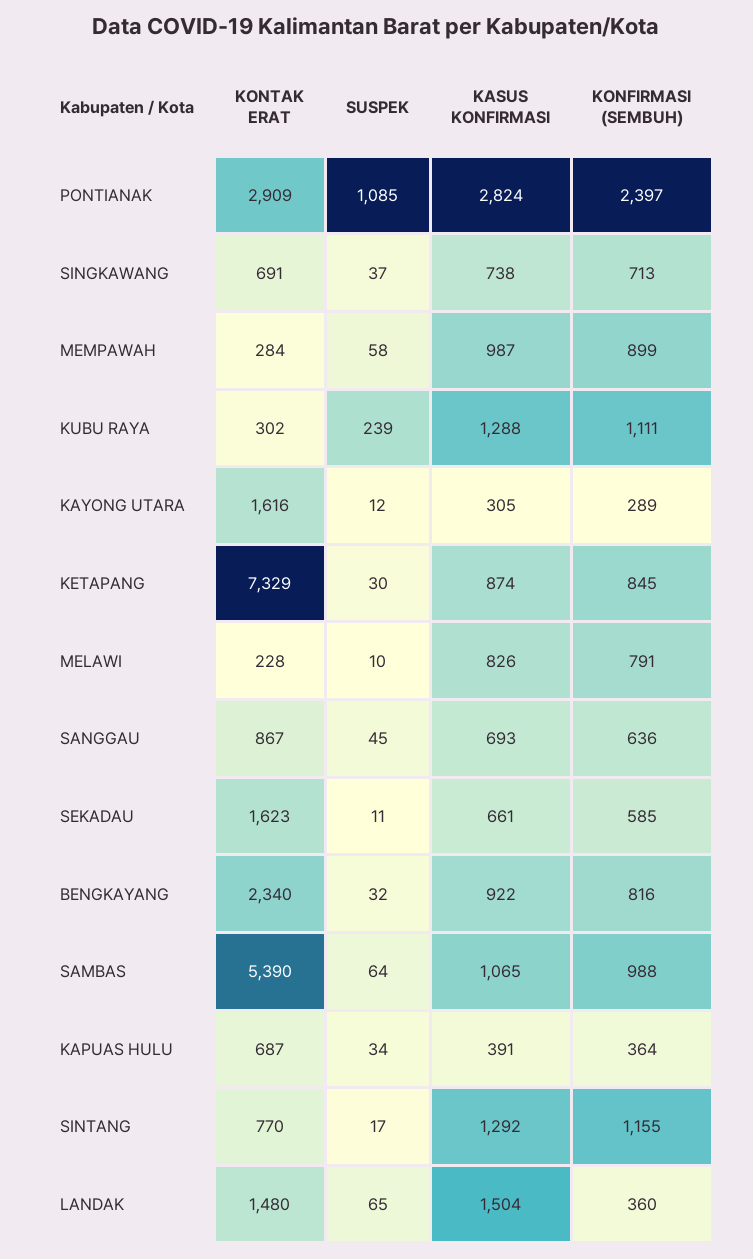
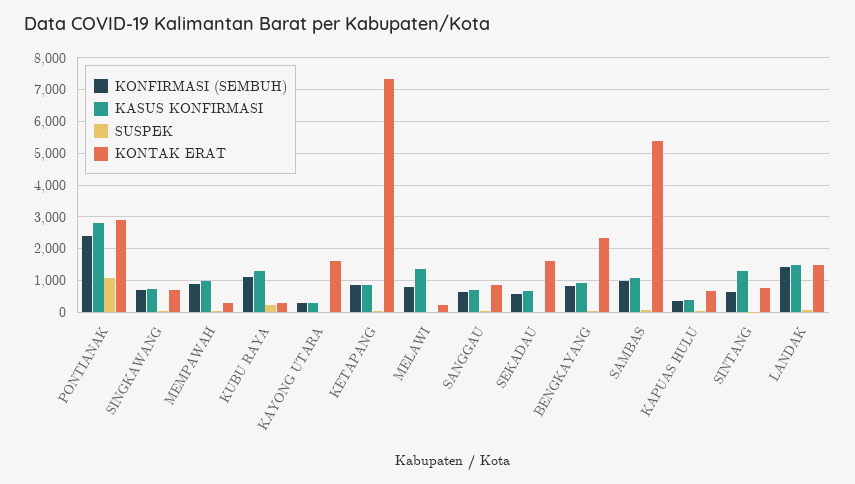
KASUS KONFIRMASI, MELAWI: 826 -> 1400
KONFIRMASI (SEMBUH), SINTANG: 1155 -> 600
KONFIRMASI (SEMBUH), LANDAK: 360 -> 1400

